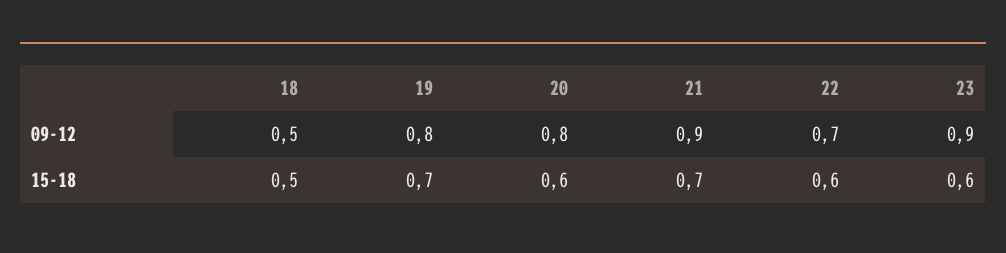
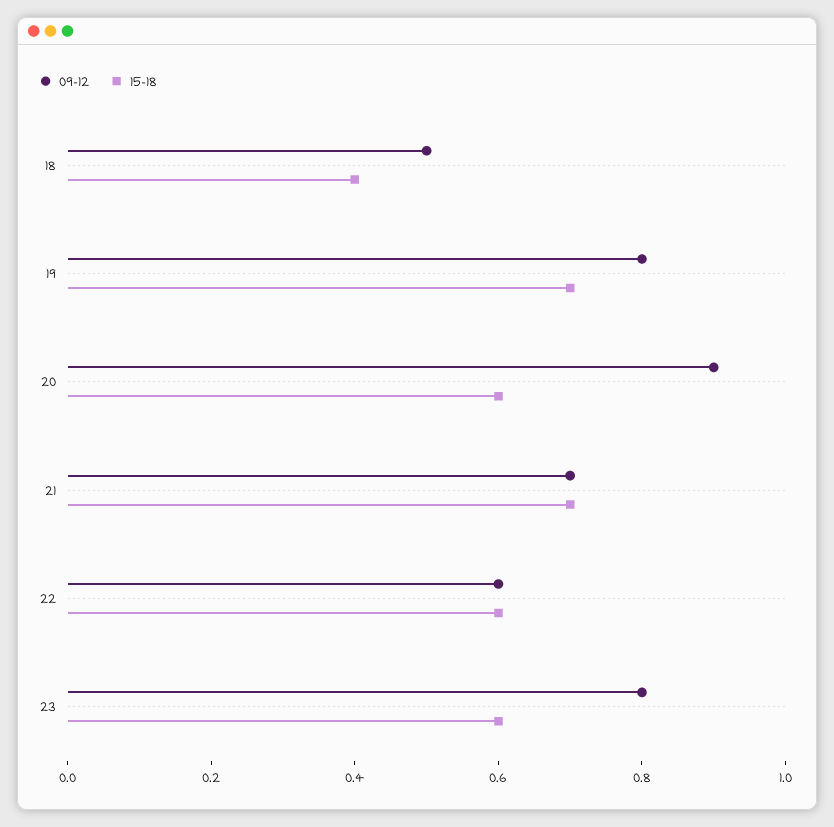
09-12, 20: 0.8 -> 0.9
09-12, 21: 0.9 -> 0.7
09-12, 22: 0.7 -> 0.6
09-12, 23: 0.9 -> 0.8
15-18, 18: 0.5 -> 0.4

